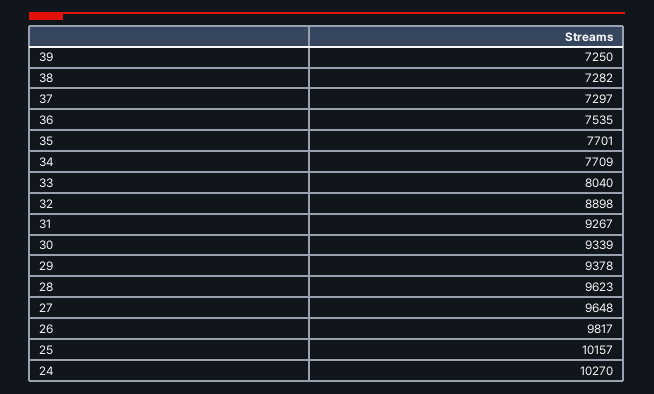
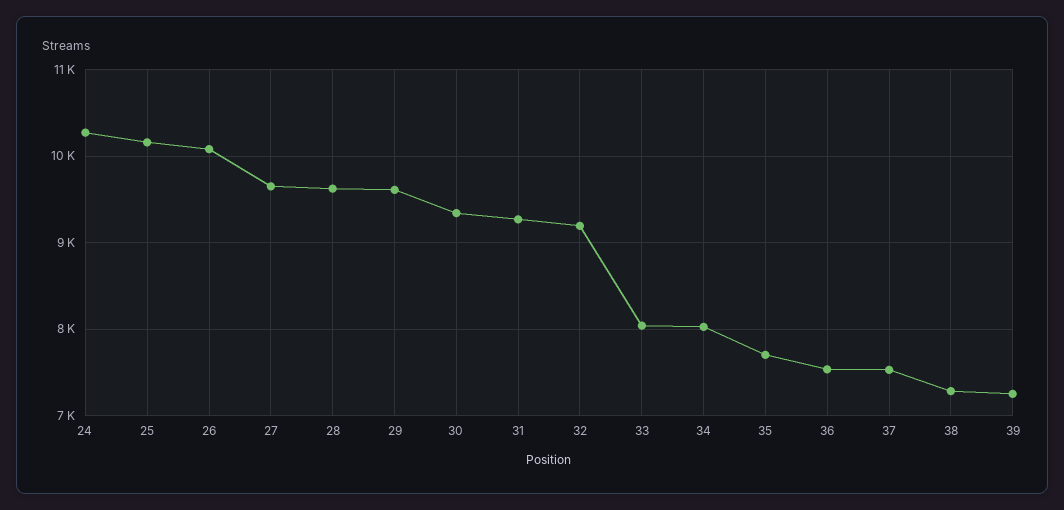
37: 7297 -> 7500
34: 7709 -> 8000
32: 8898 -> 9200
29: 9378 -> 9600
26: 9817 -> 10100

